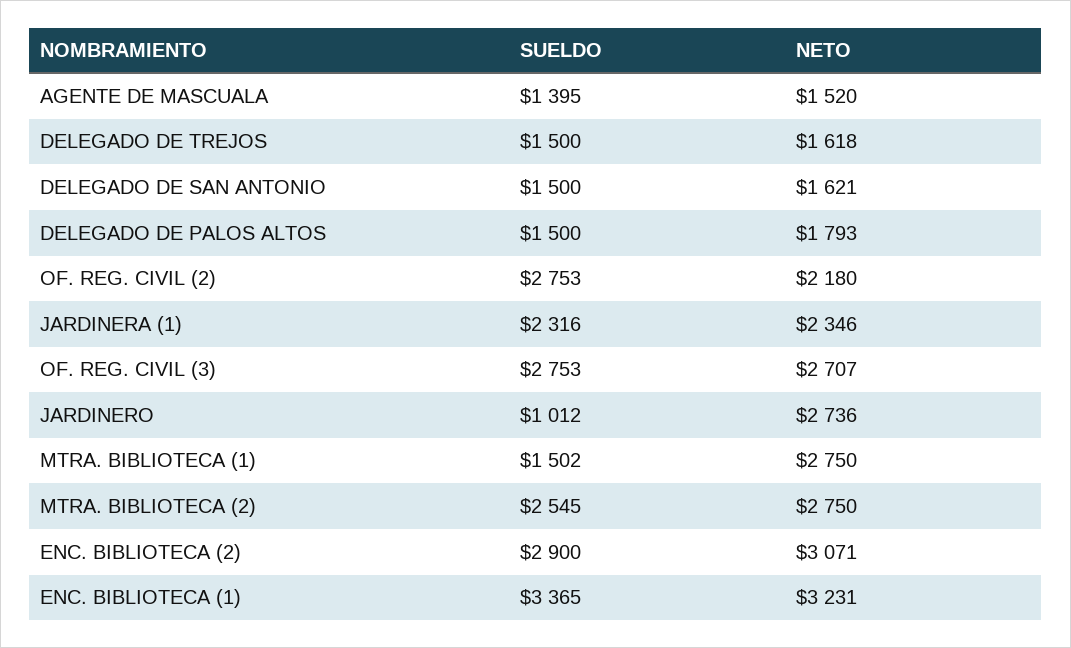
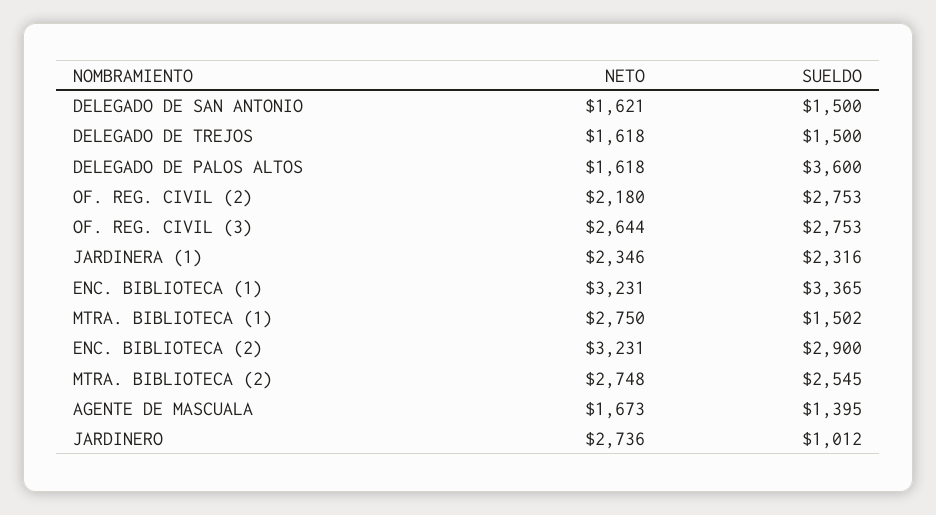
NETO, AGENTE DE MASCUALA: 1520 -> 1673
SUELDO, DELEGADO DE PALOS ALTOS: 1500 -> 3600
NETO, DELEGADO DE PALOS ALTOS: 1793 -> 1618
NETO, OF. REG. CIVIL (3): 2707 -> 2644
NETO, MTRA. BIBLIOTECA (2): 2750 -> 2748
NETO, ENC. BIBLIOTECA (2): 3071 -> 3231

